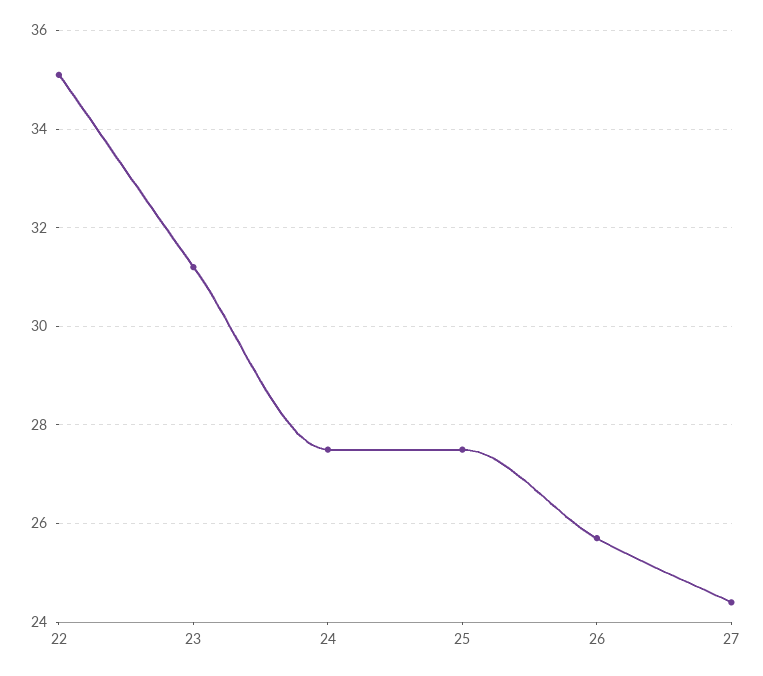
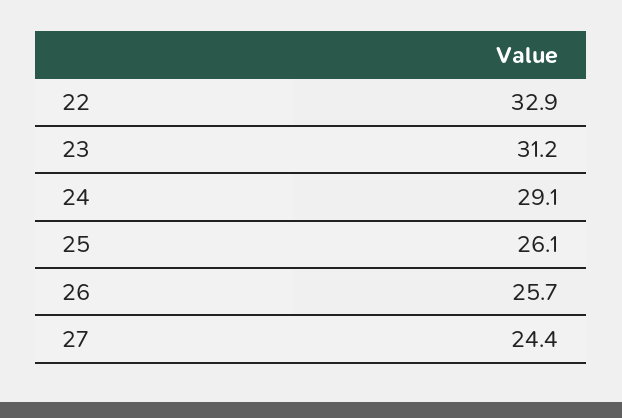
22: 35 -> 32.9
24: 27.5 -> 29.1
25: 27.5 -> 26.1

